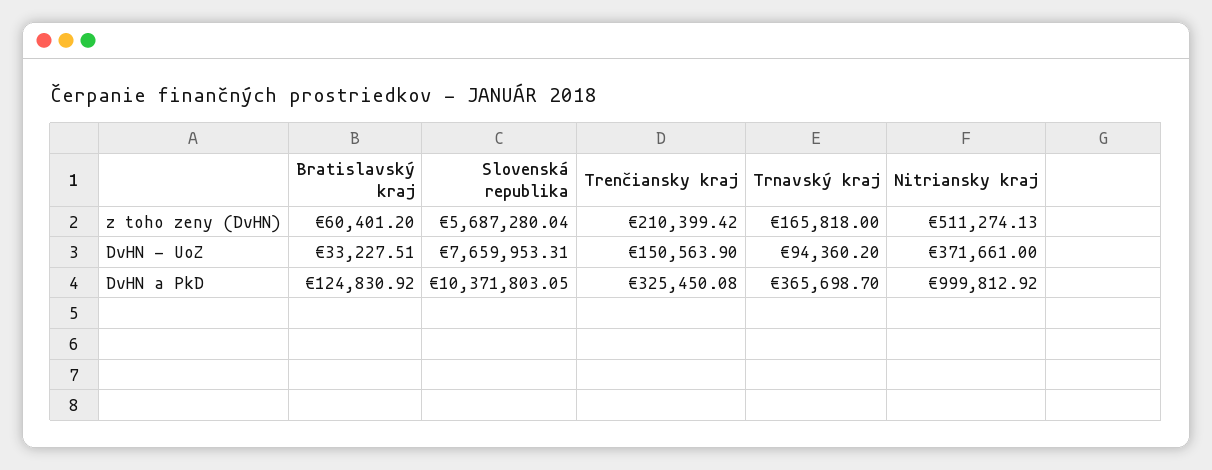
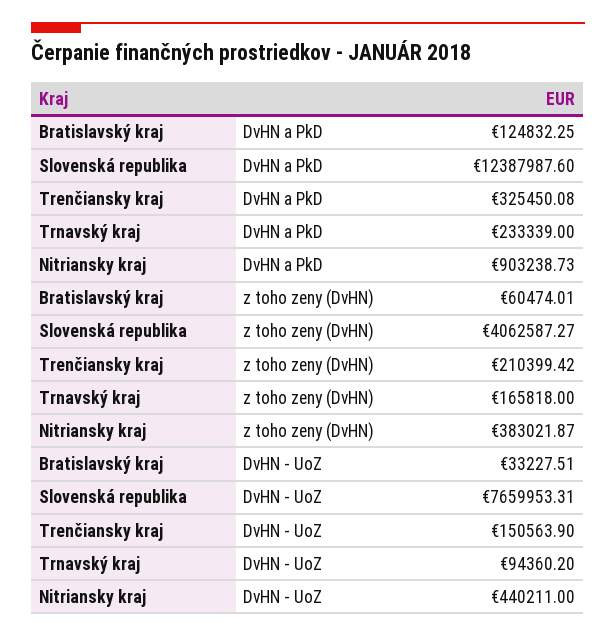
Bratislavský kraj, z toho zeny (DvHN): 60401.2 -> 60474.01
Slovenská republika, z toho zeny (DvHN): 5687280.04 -> 4062587.27
Nitriansky kraj, z toho zeny (DvHN): 511274.13 -> 383021.87
Nitriansky kraj, DvHN - UoZ: 371661 -> 440211
Bratislavský kraj, DvHN a PkD: 124830.92 -> 124832.25
Slovenská republika, DvHN a PkD: 10371803.05 -> 12387987.6
Trnavský kraj, DvHN a PkD: 365698.7 -> 233339
Nitriansky kraj, DvHN a PkD: 999812.92 -> 903238.73

